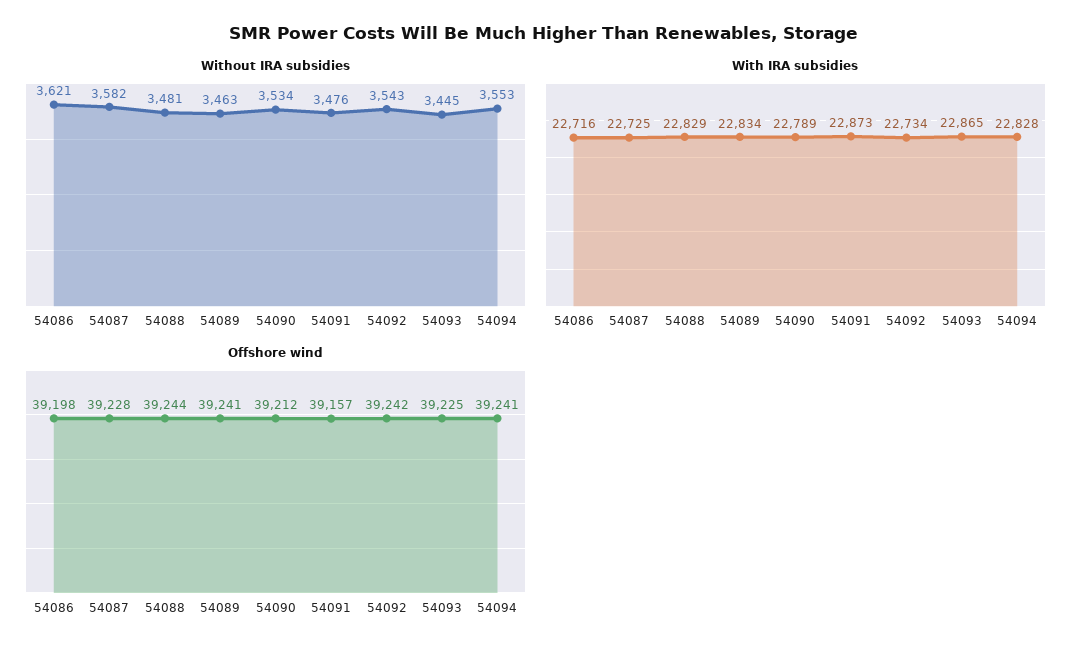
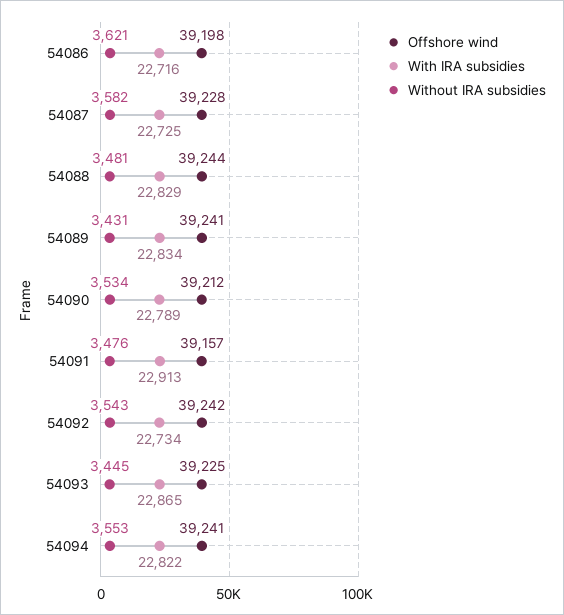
Without IRA subsidies, 54089: 3463 -> 3431
With IRA subsidies, 54091: 22873 -> 22913
With IRA subsidies, 54094: 22828 -> 22822

